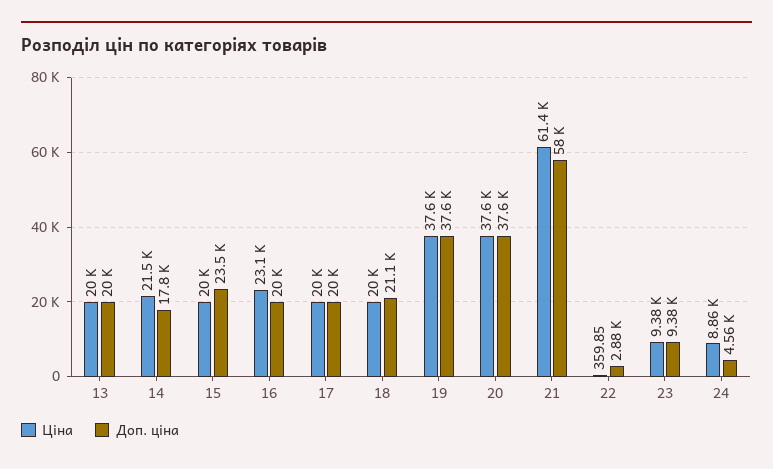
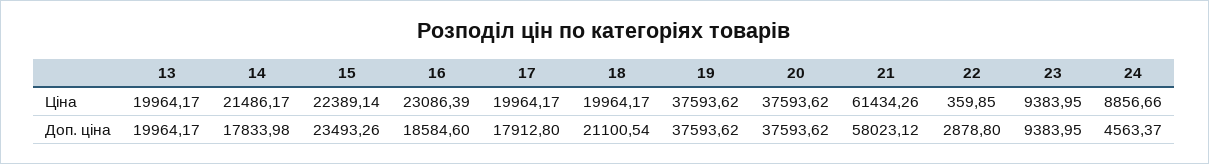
Ціна, 15: 20000 -> 22389.14
Доп. ціна, 16: 20000 -> 18584.6
Доп. ціна, 17: 20000 -> 17912.8

